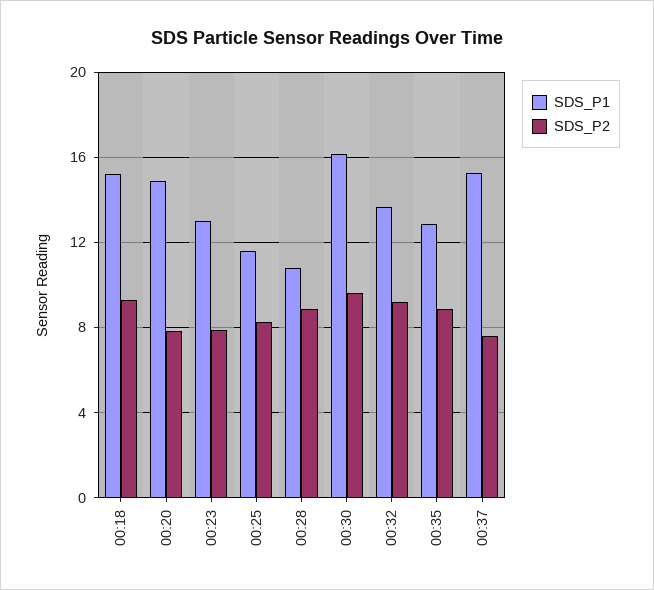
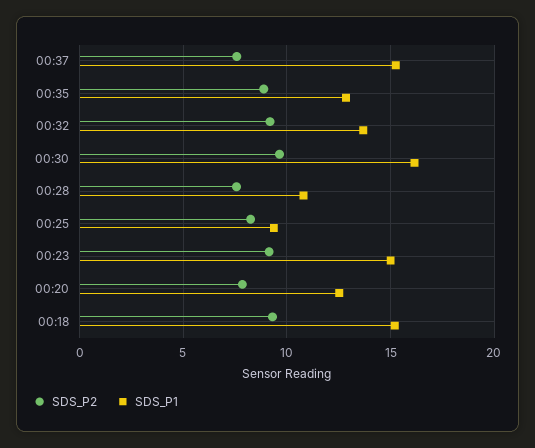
SDS_P1, 00:20: 15 -> 12.5
SDS_P1, 00:23: 13 -> 15
SDS_P2, 00:23: 8 -> 9
SDS_P1, 00:25: 11.5 -> 9.5
SDS_P2, 00:28: 9 -> 7.5

